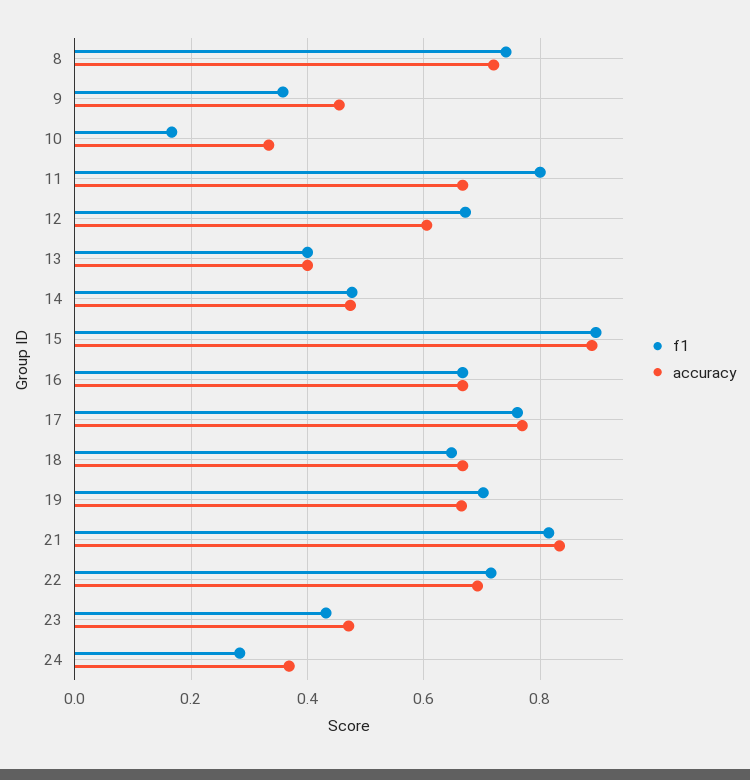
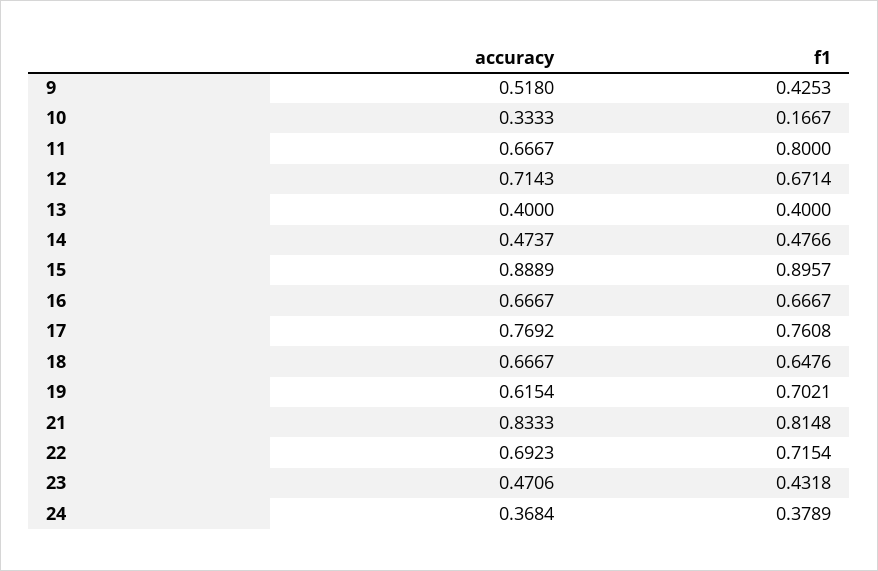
f1, 8: 0.74 -> none
accuracy, 8: 0.72 -> none
f1, 9: 0.36 -> 0.4253
accuracy, 9: 0.46 -> 0.518
accuracy, 12: 0.6 -> 0.7143
accuracy, 19: 0.66 -> 0.6154
f1, 24: 0.28 -> 0.3789

